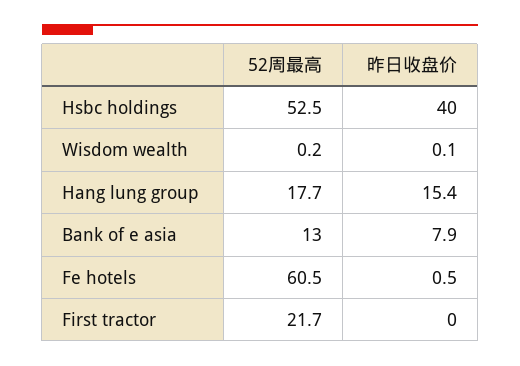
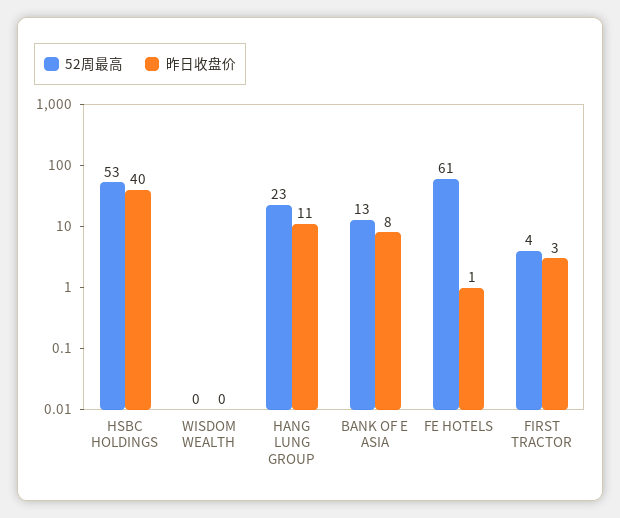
52周最高, Hang lung group: 17.7 -> 23
昨日收盘价, Hang lung group: 15.4 -> 11
52周最高, First tractor: 21.7 -> 4
昨日收盘价, First tractor: 0 -> 3

